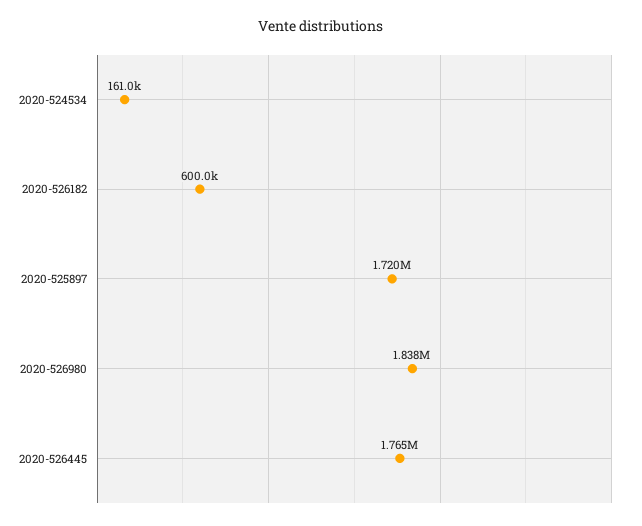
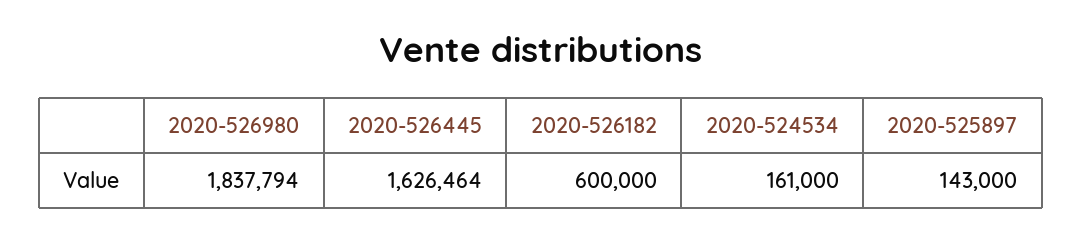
2020-525897: 1720000 -> 143000
2020-526445: 1765000 -> 1626464

